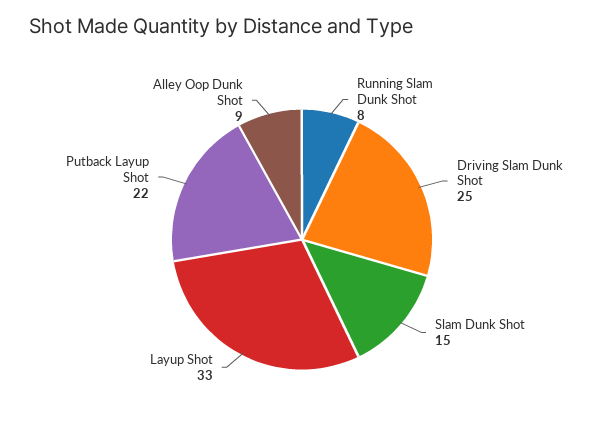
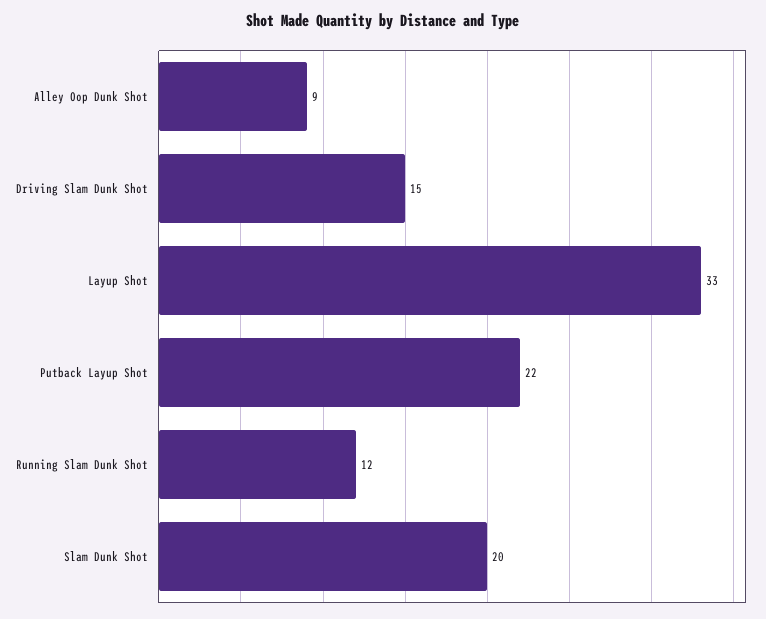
Running Slam Dunk Shot: 8 -> 12
Driving Slam Dunk Shot: 25 -> 15
Slam Dunk Shot: 15 -> 20

